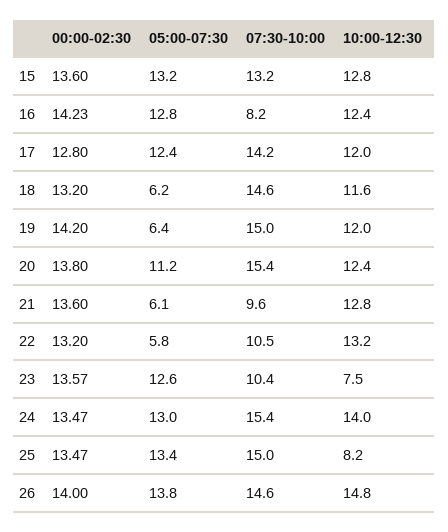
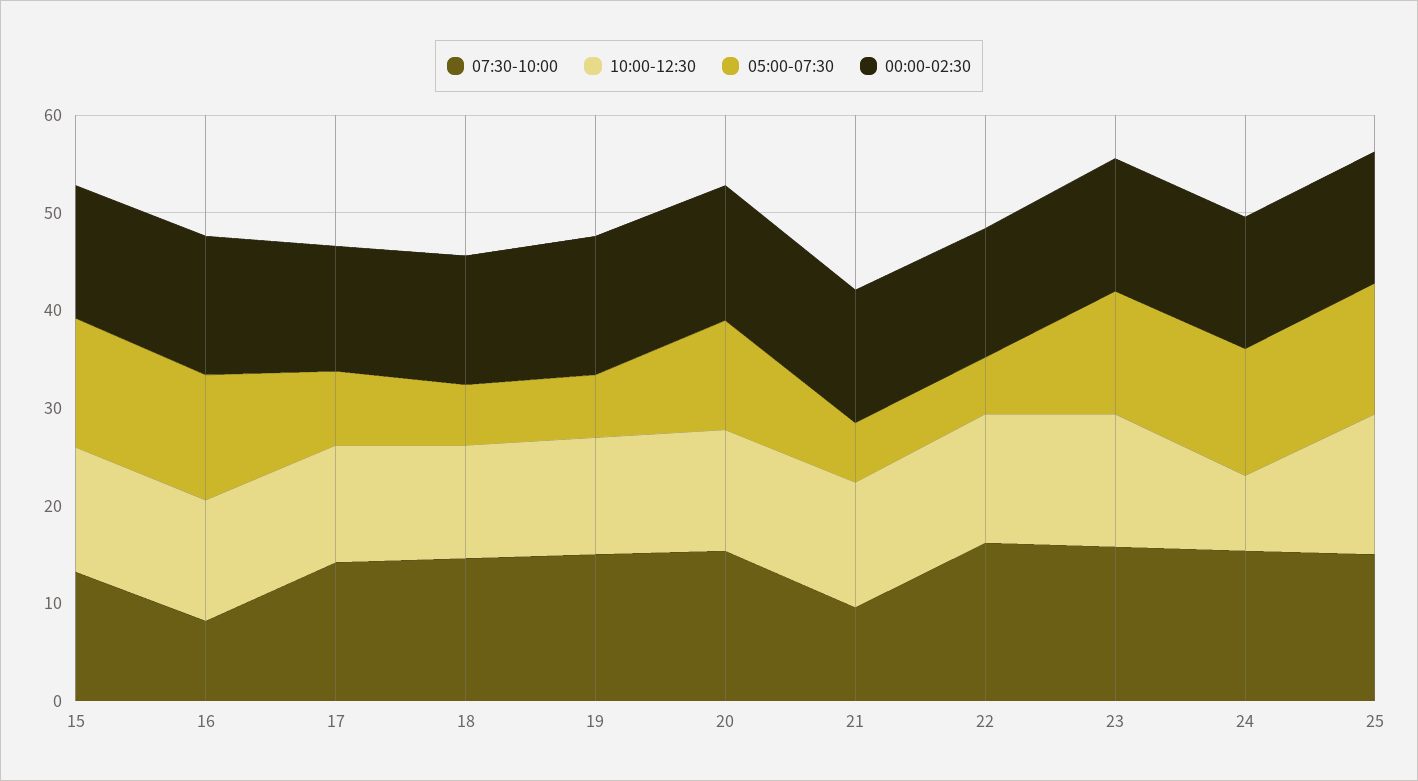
05:00-07:30, 17: 12.4 -> 8
07:30-10:00, 22: 10.5 -> 16
07:30-10:00, 23: 10.4 -> 16
10:00-12:30, 23: 7.5 -> 14
10:00-12:30, 24: 14 -> 8
10:00-12:30, 25: 8.2 -> 14
00:00-02:30, 26: 14 -> none
05:00-07:30, 26: 13.8 -> none
07:30-10:00, 26: 14.6 -> none
10:00-12:30, 26: 14.8 -> none

